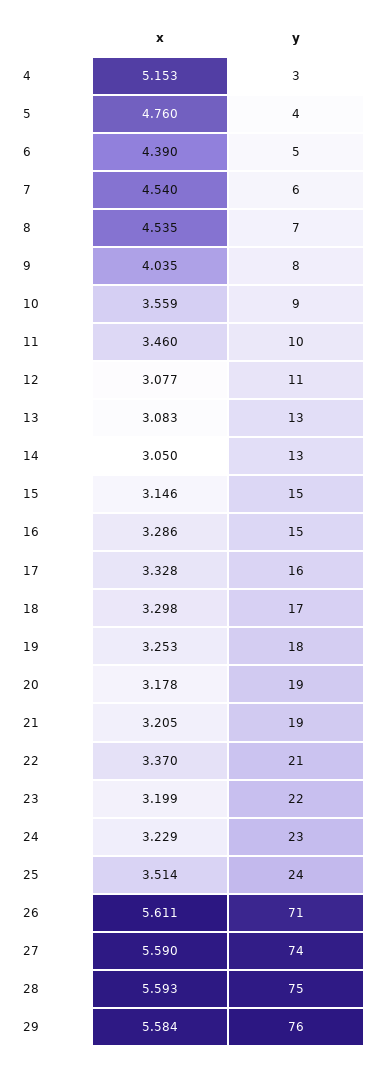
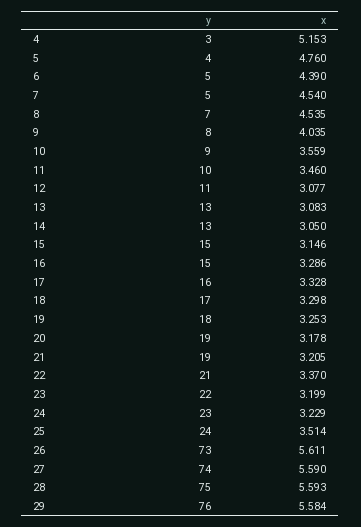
y, 7: 6 -> 5
y, 26: 71 -> 73

